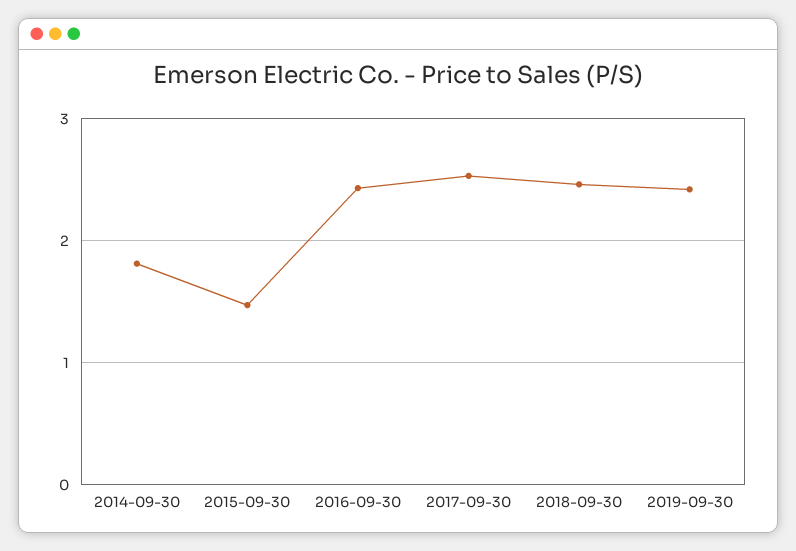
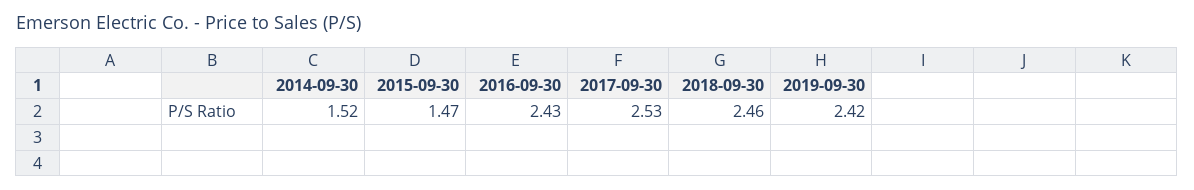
2014-09-30: 1.8 -> 1.52

